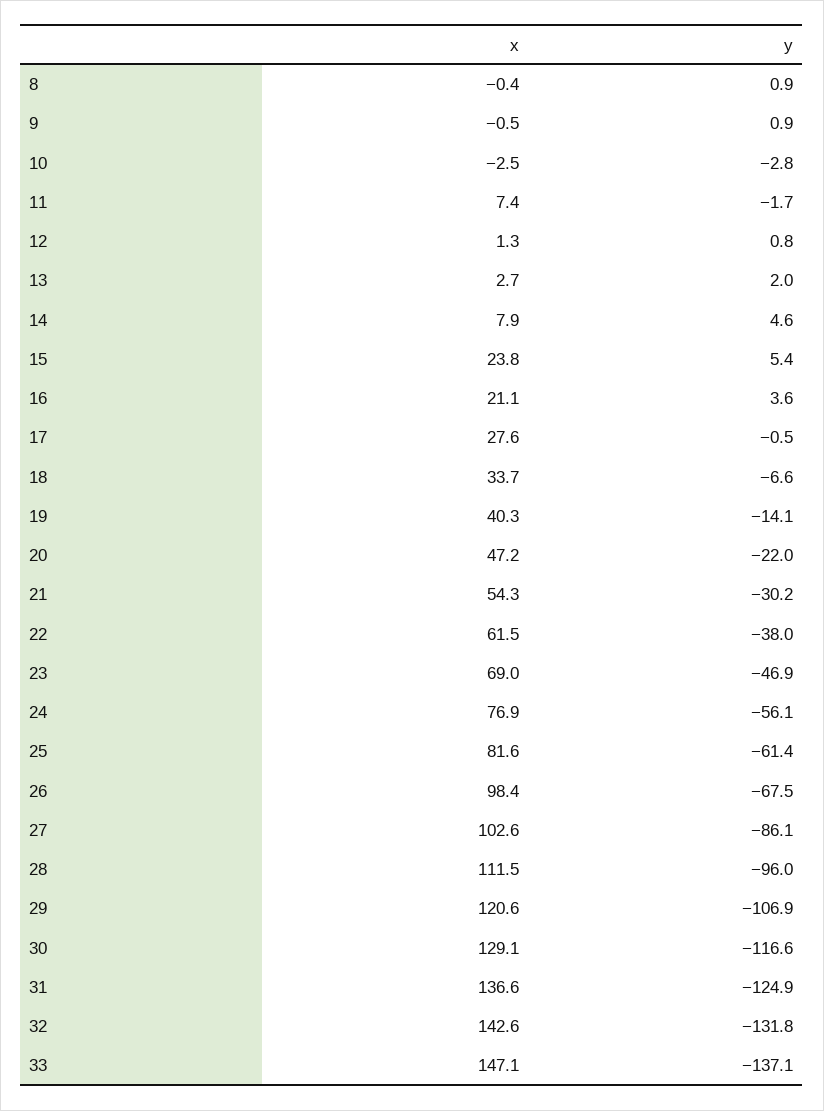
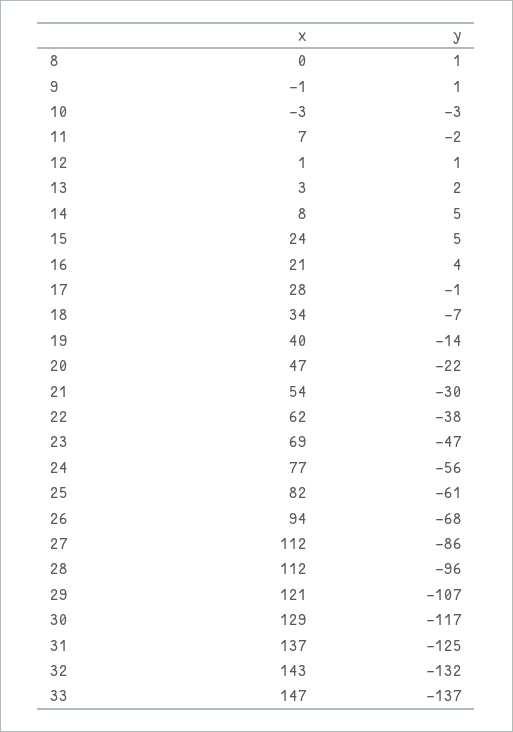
x, 26: 98.4 -> 94
x, 27: 102.6 -> 112

